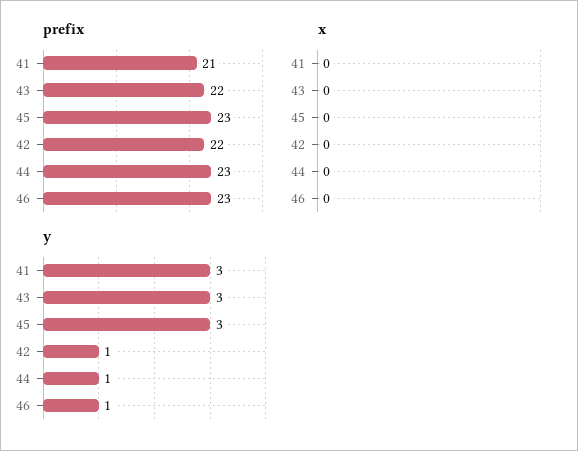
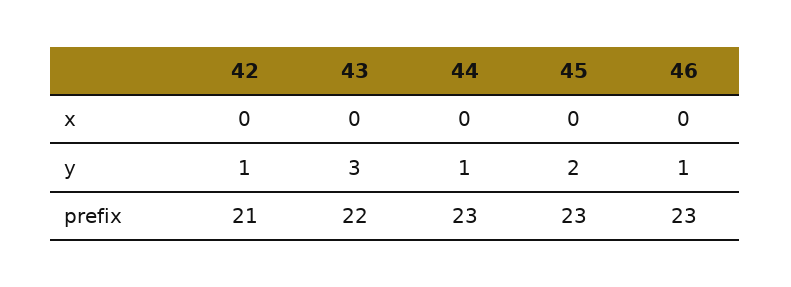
prefix, 41: 21 -> none
prefix, 42: 22 -> 21
x, 41: 0 -> none
y, 41: 3 -> none
y, 45: 3 -> 2

